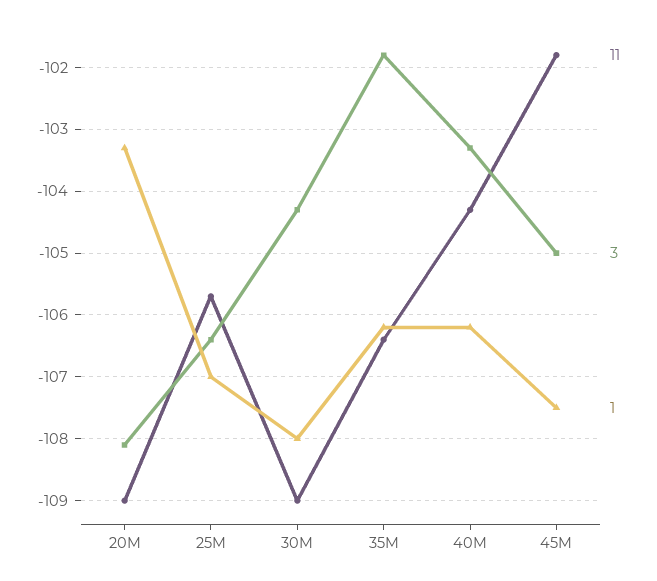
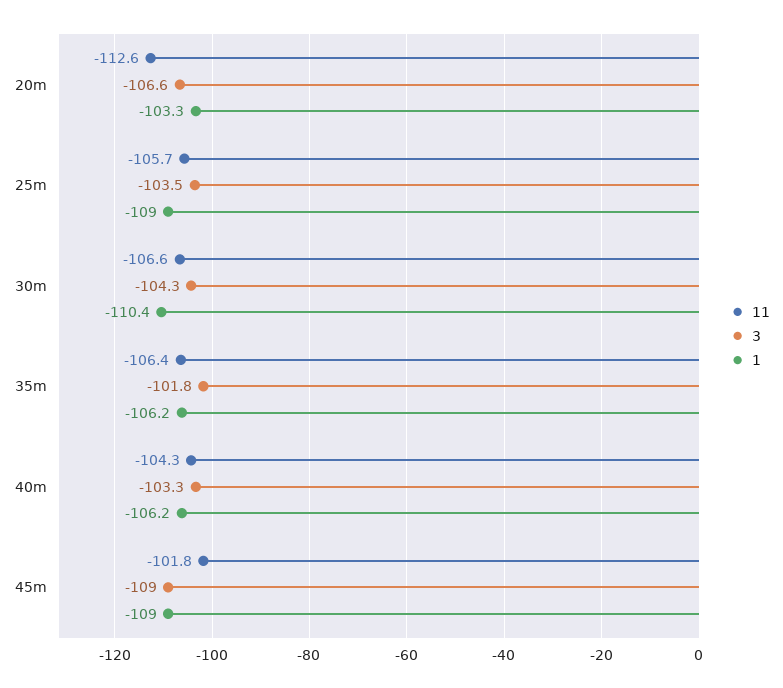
11, 20M: -109 -> -112.6
3, 20M: -108.1 -> -106.6
3, 25M: -106.4 -> -103.5
1, 25M: -107 -> -109
11, 30M: -109 -> -106.6
1, 30M: -108 -> -110.4
3, 45M: -105 -> -109
1, 45M: -107.5 -> -109

